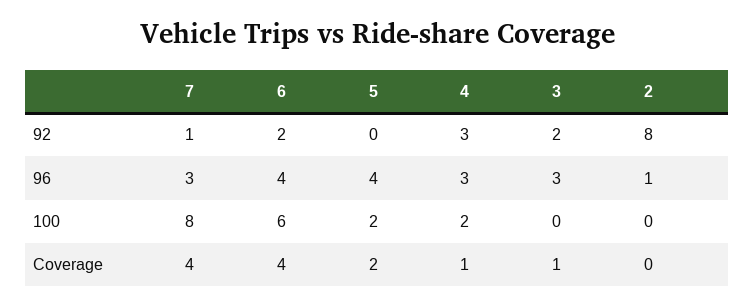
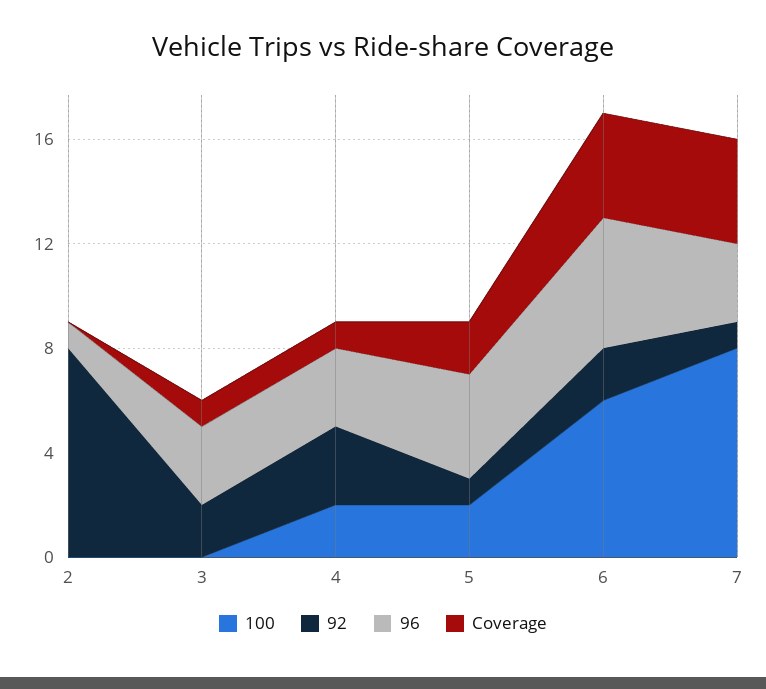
92, 5: 0 -> 1
96, 6: 4 -> 5

